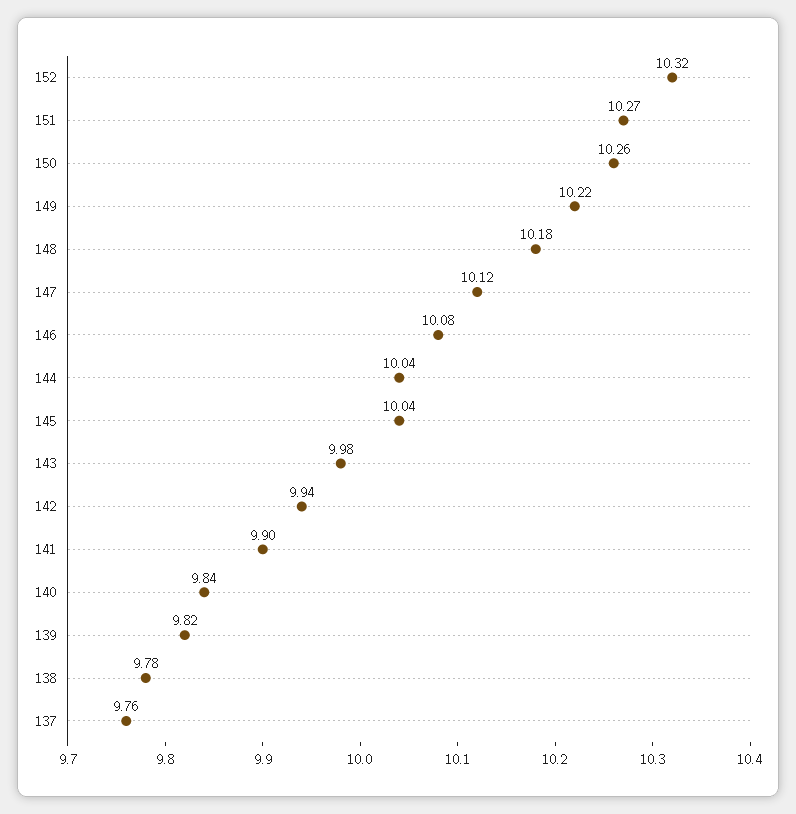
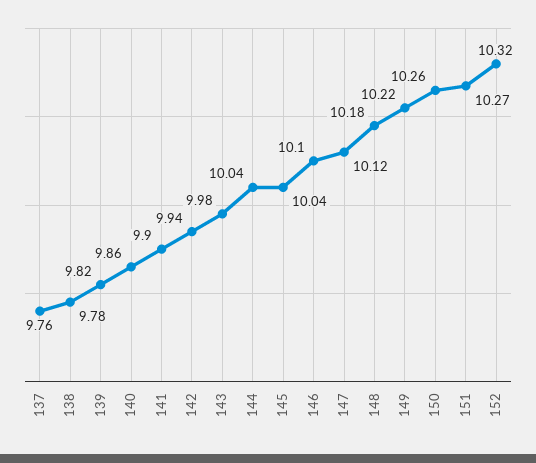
146: 10.08 -> 10.1
140: 9.84 -> 9.86

